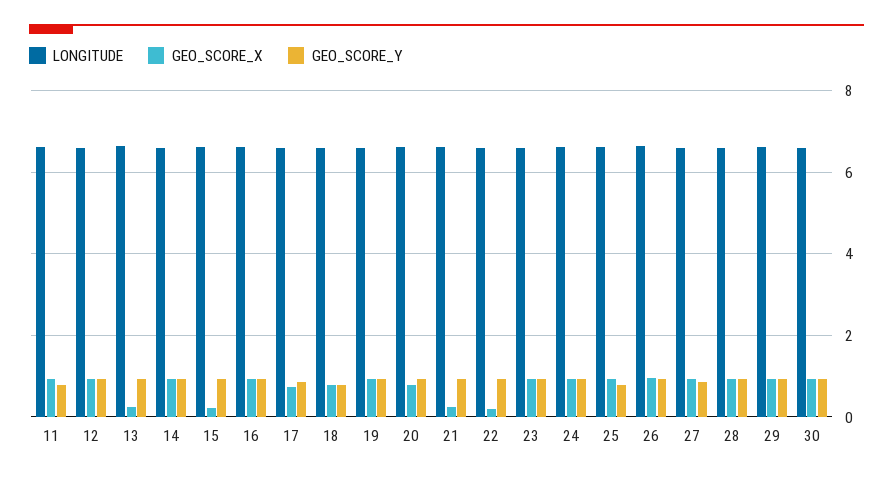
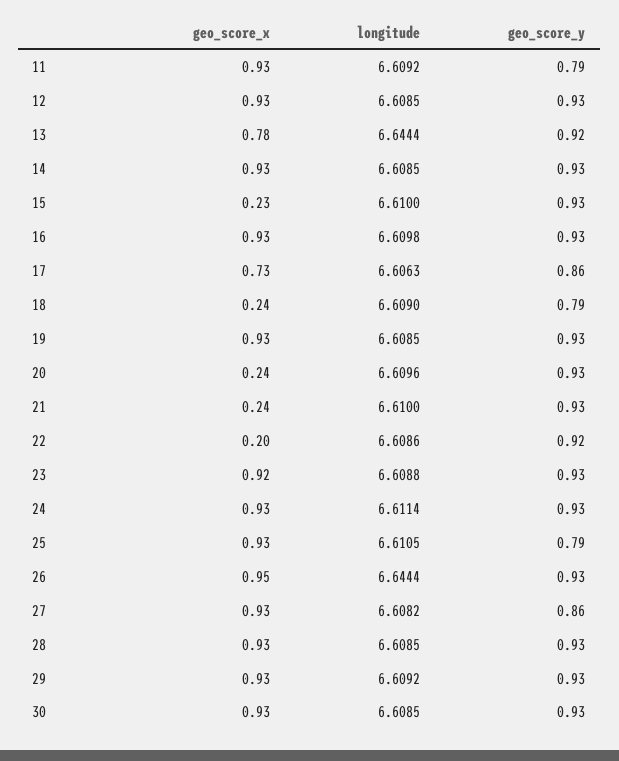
GEO_SCORE_X, 13: 0.2 -> 0.78
GEO_SCORE_X, 18: 0.8 -> 0.24
GEO_SCORE_X, 20: 0.8 -> 0.24

